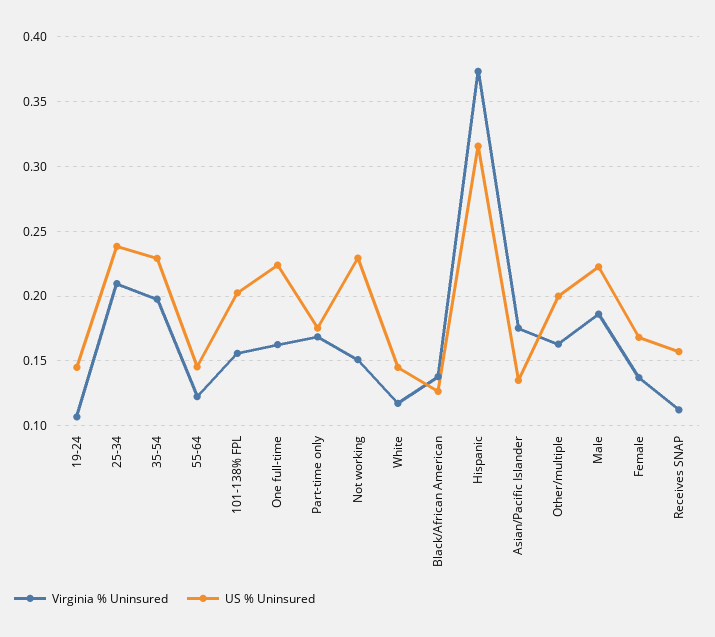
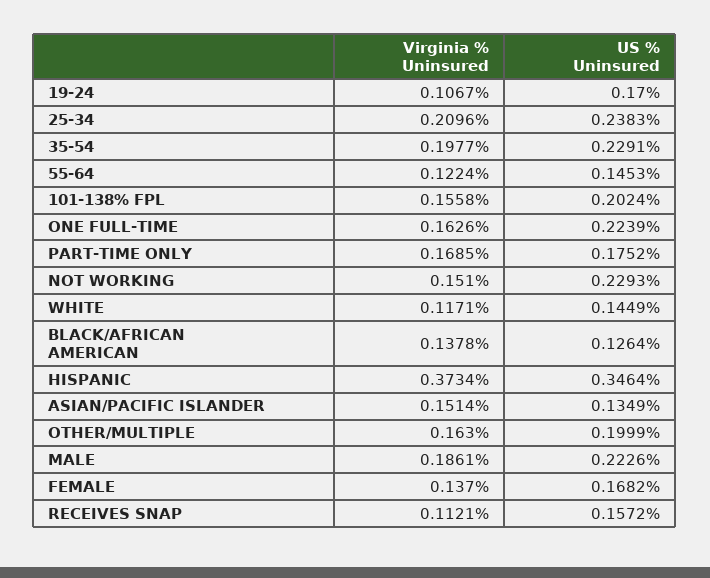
US % Uninsured, 19-24: 0.145 -> 0.17
US % Uninsured, Hispanic: 0.315 -> 0.3464
Virginia % Uninsured, Asian/Pacific Islander: 0.175 -> 0.1514

